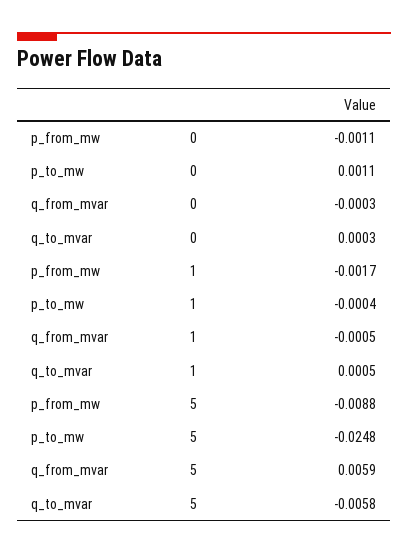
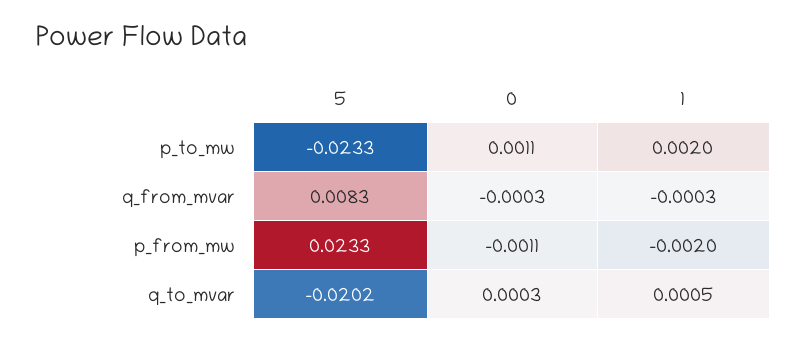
p_from_mw, 1: -0.0017 -> -0.002
p_to_mw, 1: -0.0004 -> 0.002
q_from_mvar, 1: -0.0005 -> -0.0003
p_from_mw, 5: -0.0088 -> 0.0233
p_to_mw, 5: -0.0248 -> -0.0233
q_from_mvar, 5: 0.0059 -> 0.0083
q_to_mvar, 5: -0.0058 -> -0.0202

